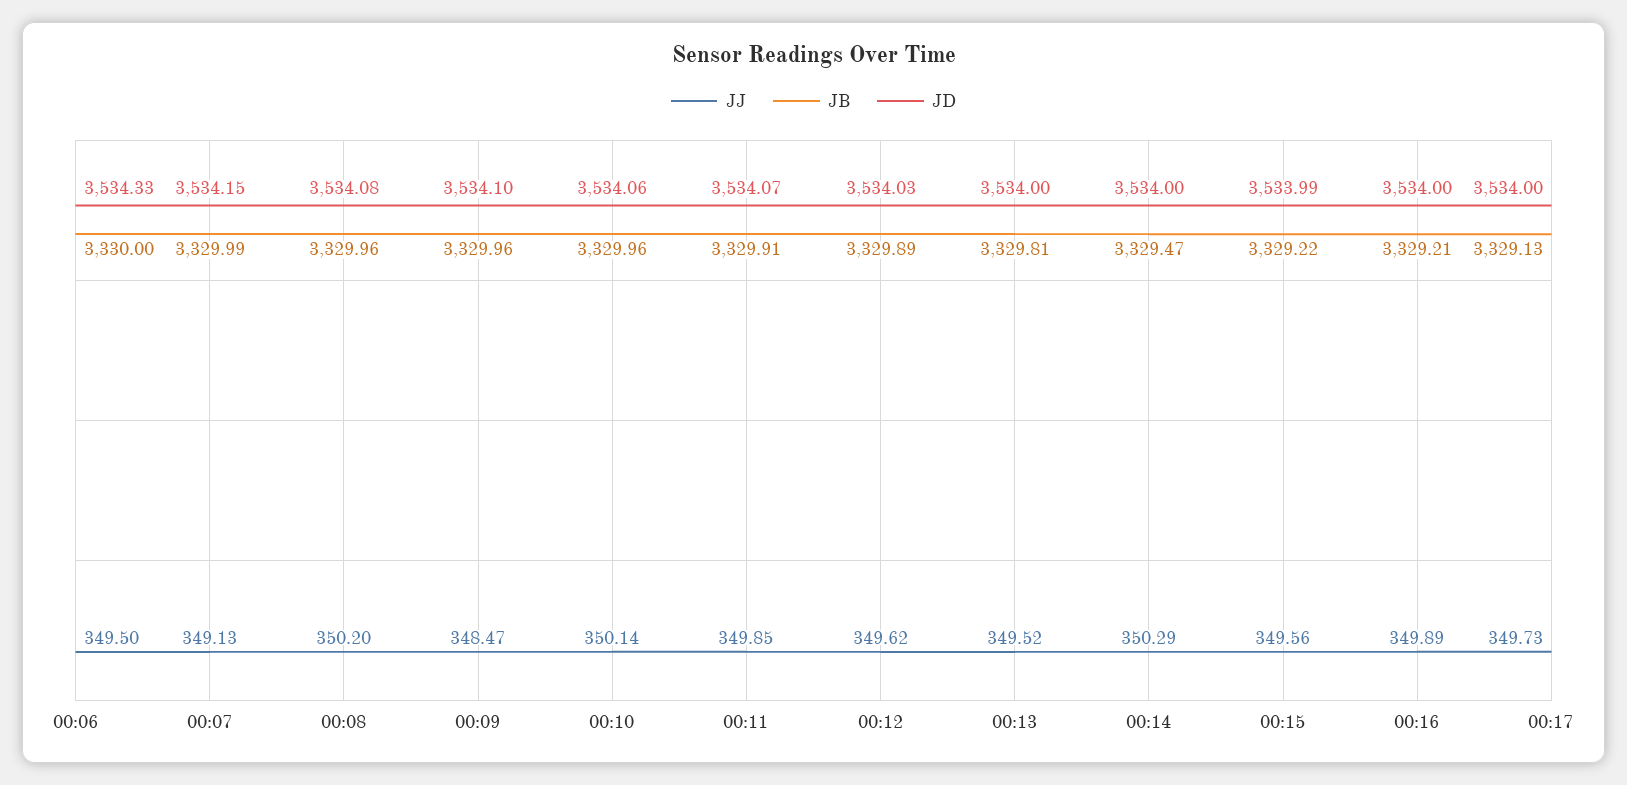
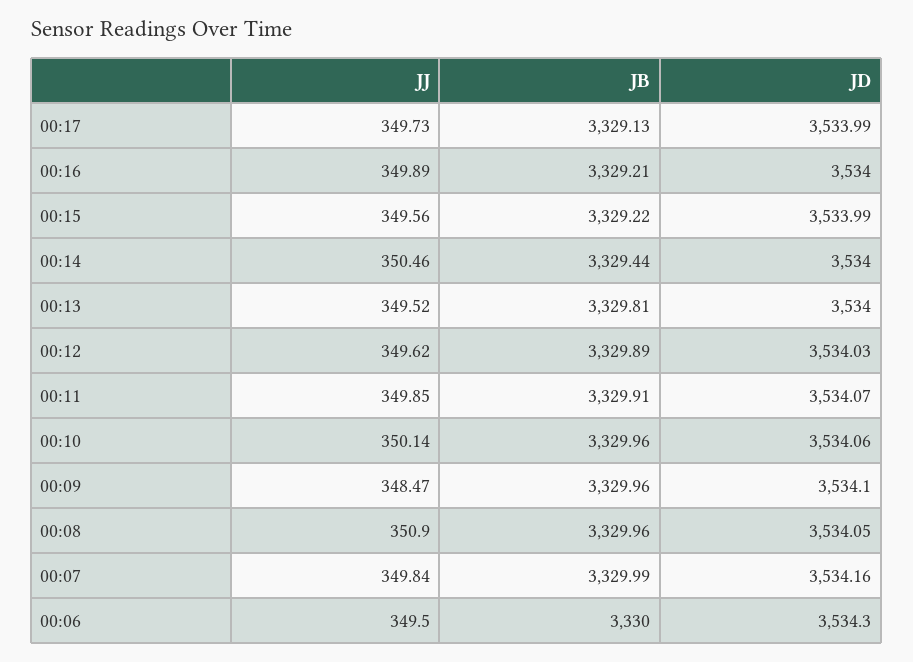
JD, 00:06: 3534.33 -> 3534.3
JJ, 00:07: 349.13 -> 349.84
JD, 00:07: 3534.15 -> 3534.16
JJ, 00:08: 350.2 -> 350.9
JD, 00:08: 3534.08 -> 3534.05
JJ, 00:14: 350.29 -> 350.46
JB, 00:14: 3329.47 -> 3329.44
JD, 00:17: 3534 -> 3533.99

